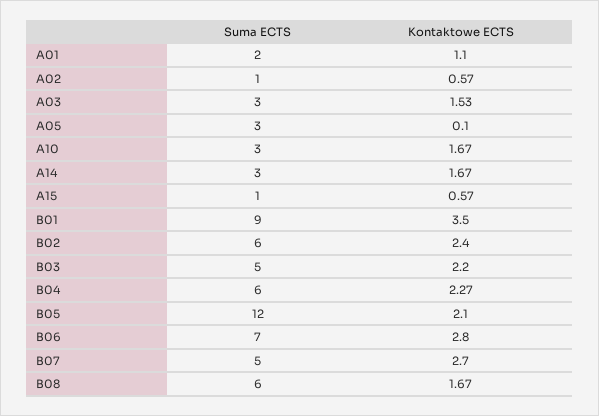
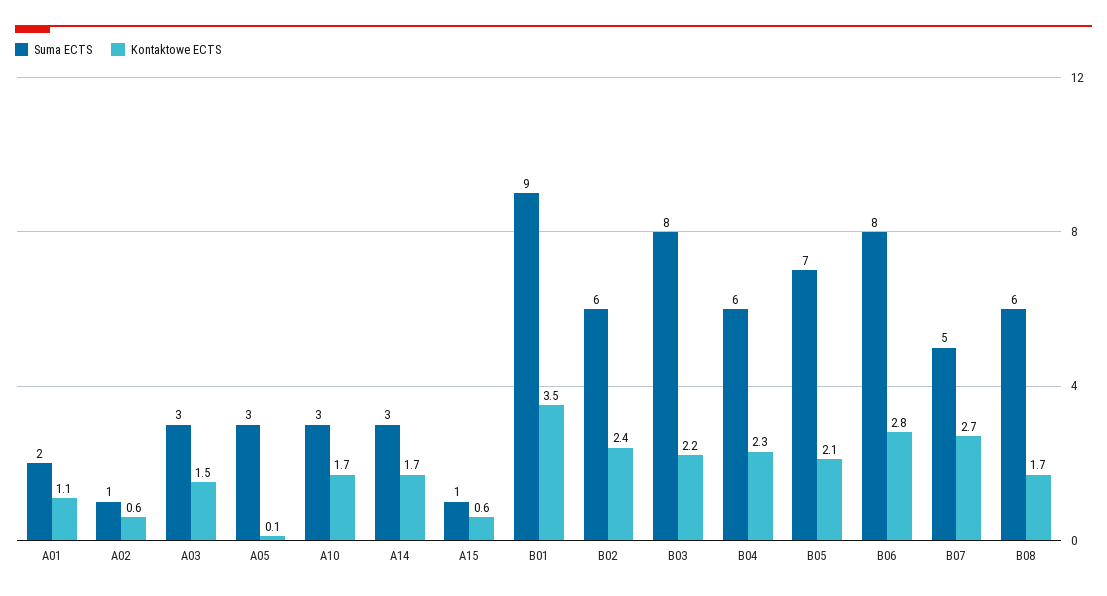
Suma ECTS, B03: 5 -> 8
Suma ECTS, B05: 12 -> 7
Suma ECTS, B06: 7 -> 8

